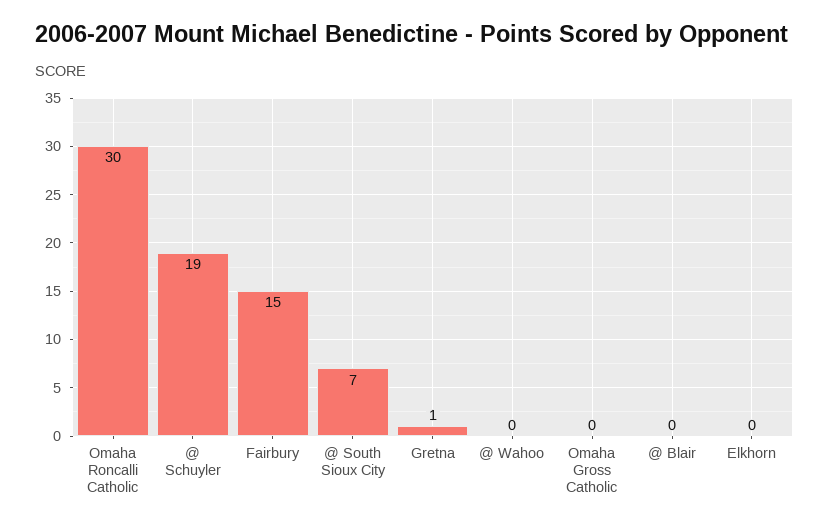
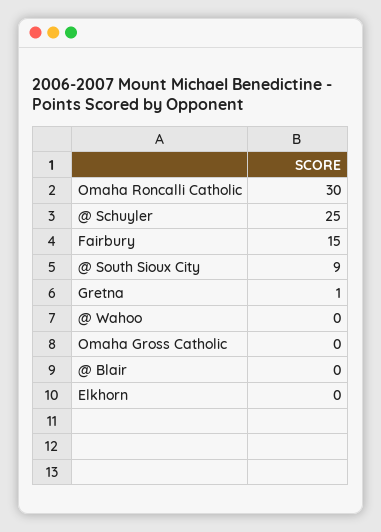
@ Schuyler: 19 -> 25
@ South Sioux City: 7 -> 9

